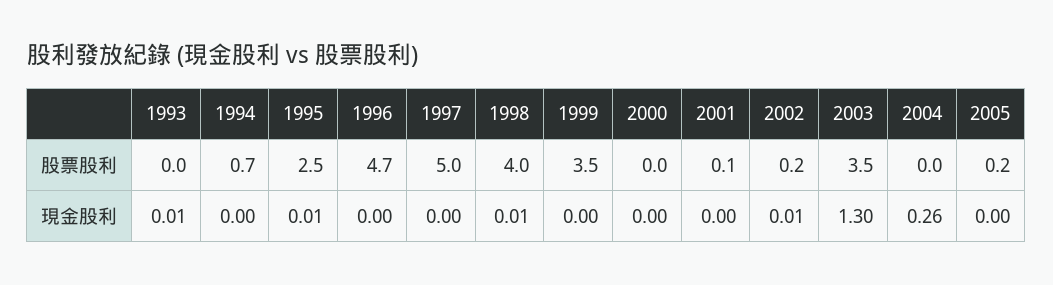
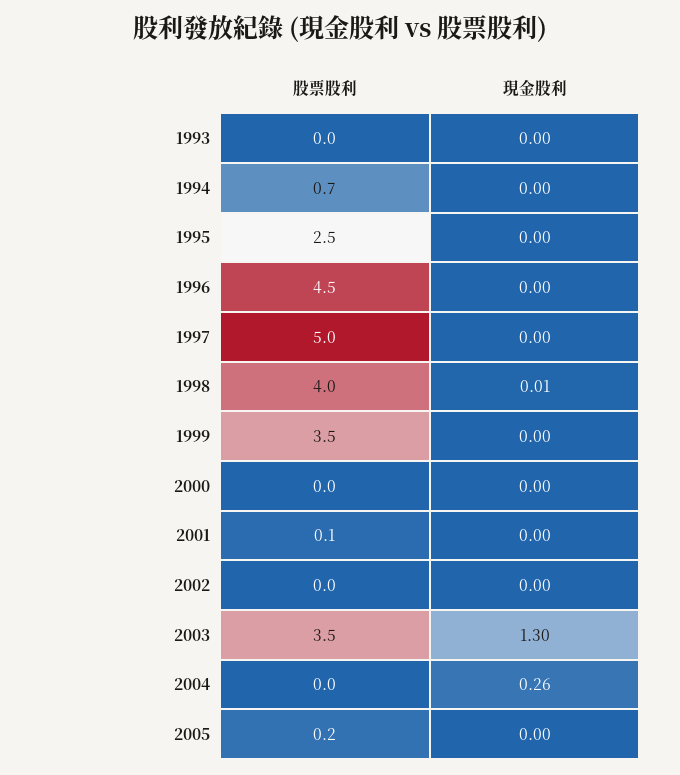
1996, 股票股利: 4.7 -> 4.5
2002, 股票股利: 0.2 -> 0
1993, 現金股利: 0.01 -> 0
1995, 現金股利: 0.01 -> 0
2002, 現金股利: 0.01 -> 0

